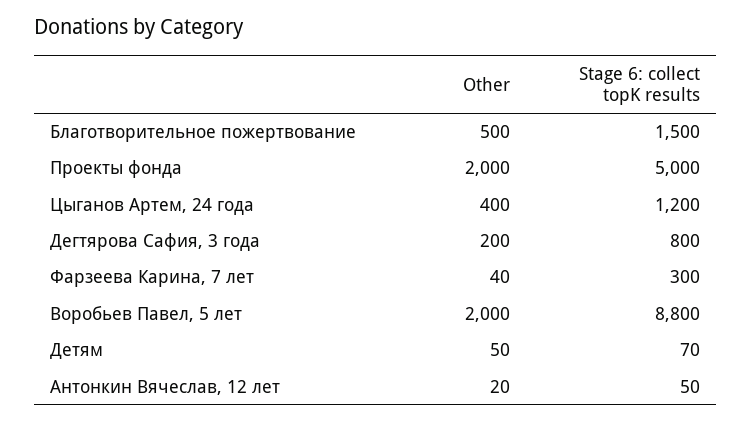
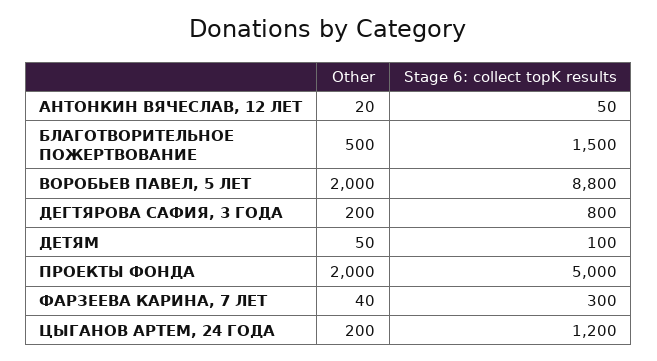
Other, Цыганов Артем, 24 года: 400 -> 200
Stage 6: collect topK results, Детям: 70 -> 100

